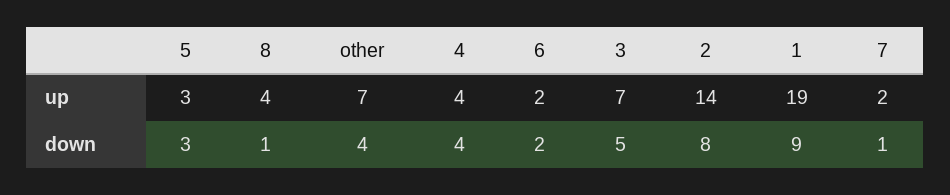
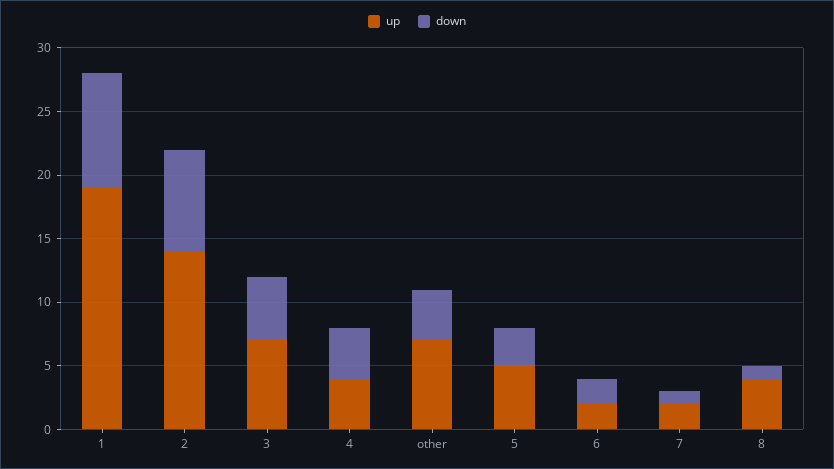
up, 5: 3 -> 5

